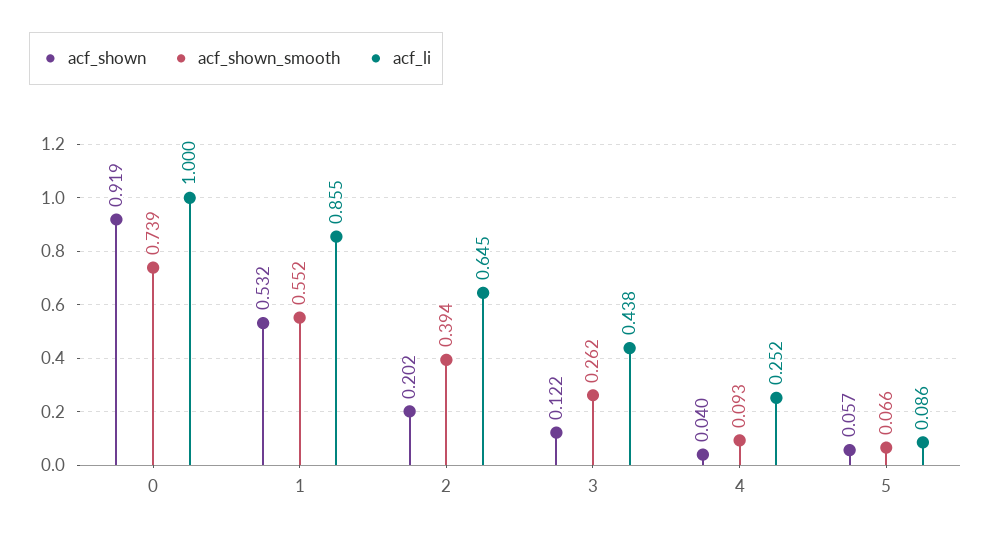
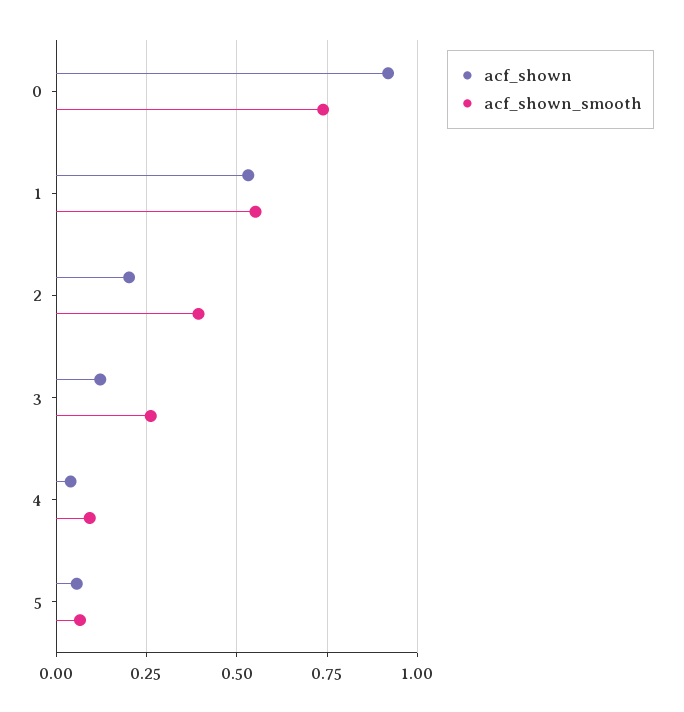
acf_li, 0: 1 -> none
acf_li, 1: 0.855 -> none
acf_li, 2: 0.645 -> none
acf_li, 3: 0.438 -> none
acf_li, 4: 0.252 -> none
acf_li, 5: 0.086 -> none

